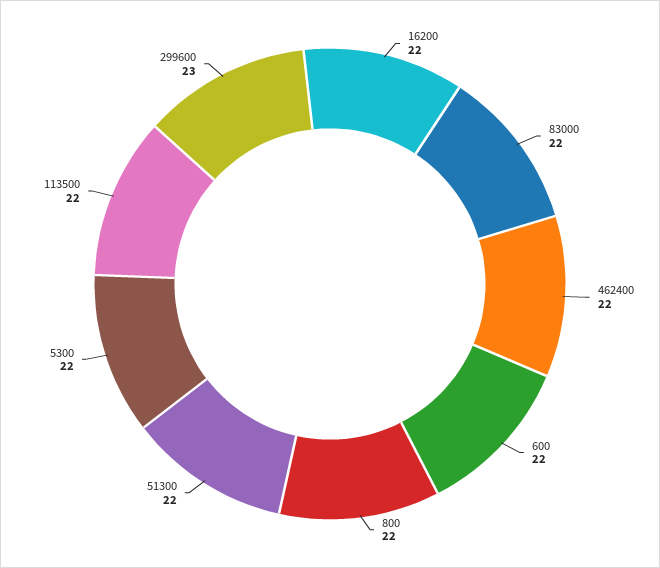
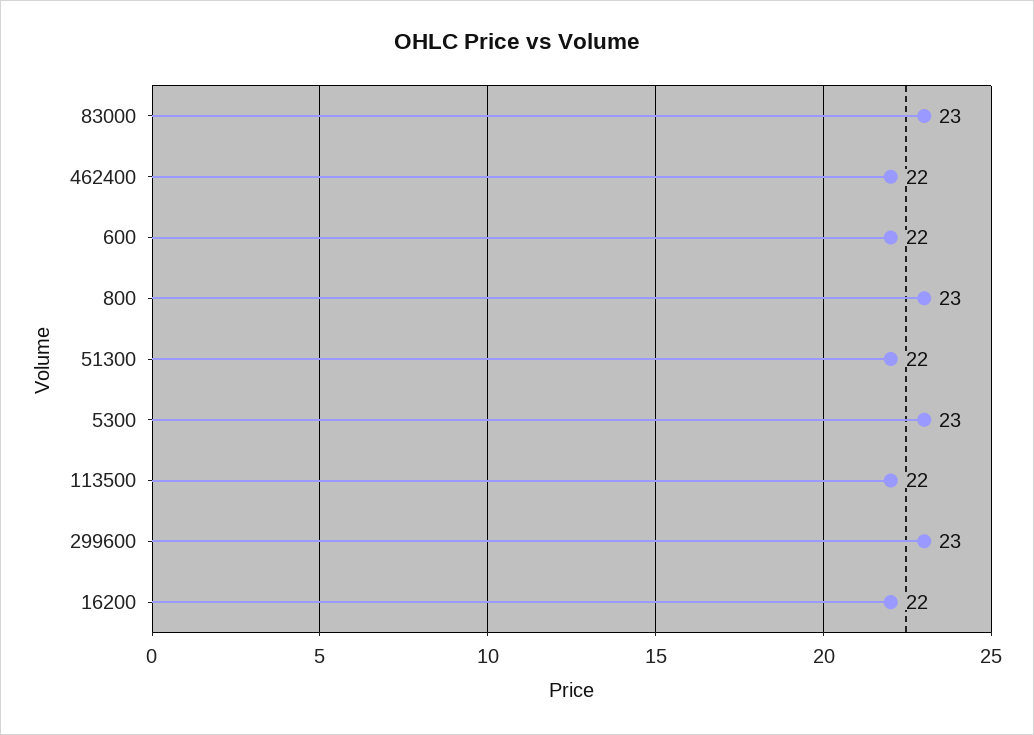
83000: 22 -> 23
800: 22 -> 23
5300: 22 -> 23

